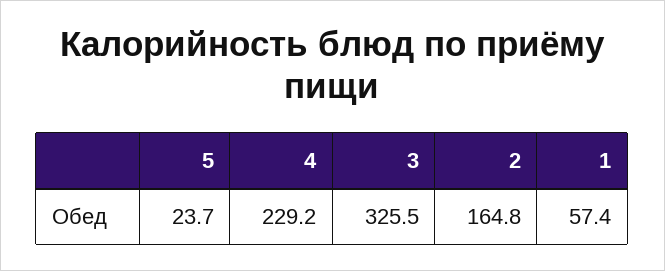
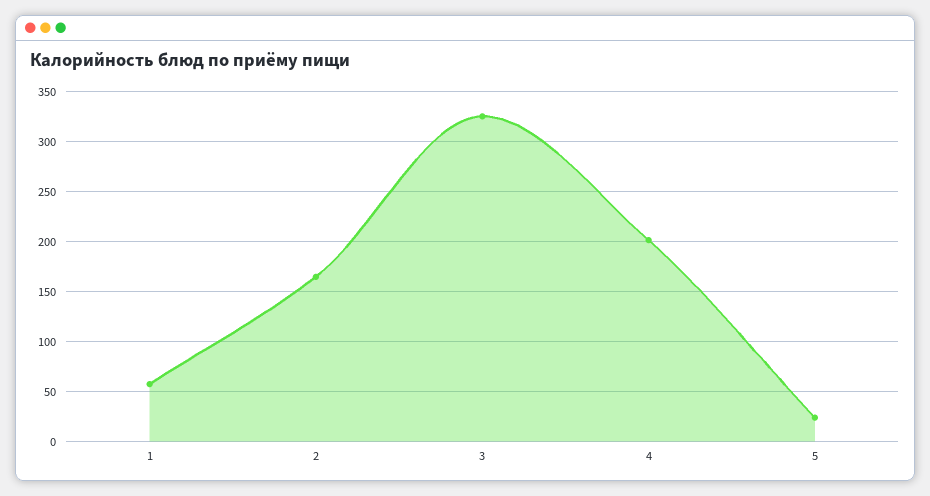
4: 229.2 -> 200

